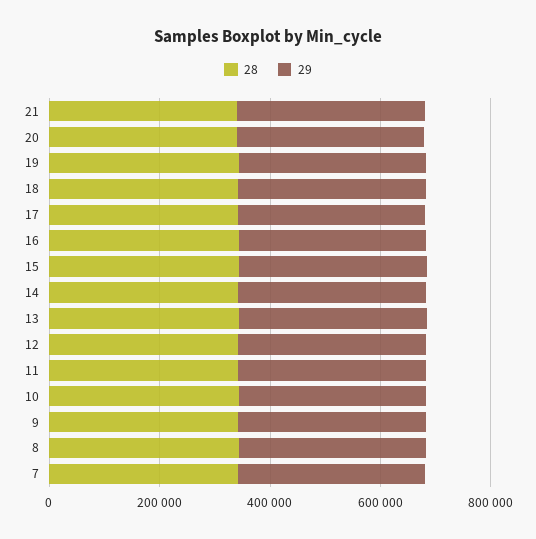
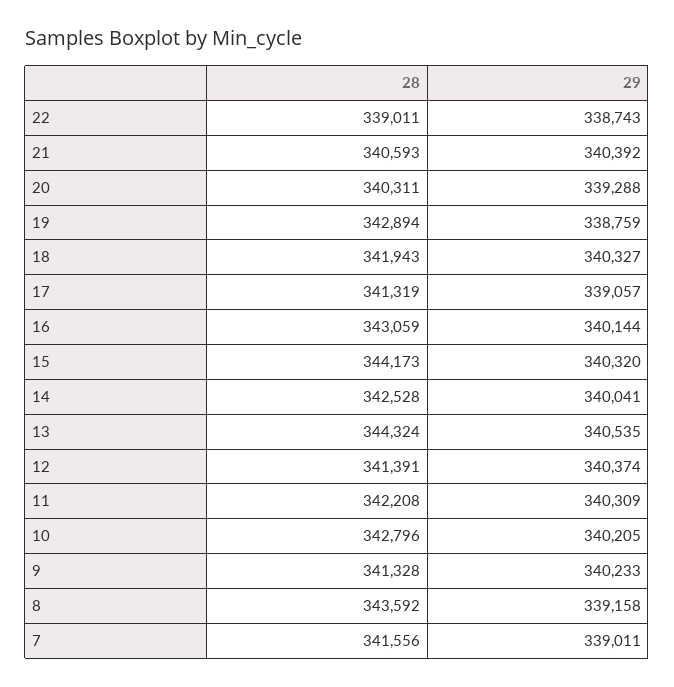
28, 22: none -> 339011
29, 22: none -> 338743

